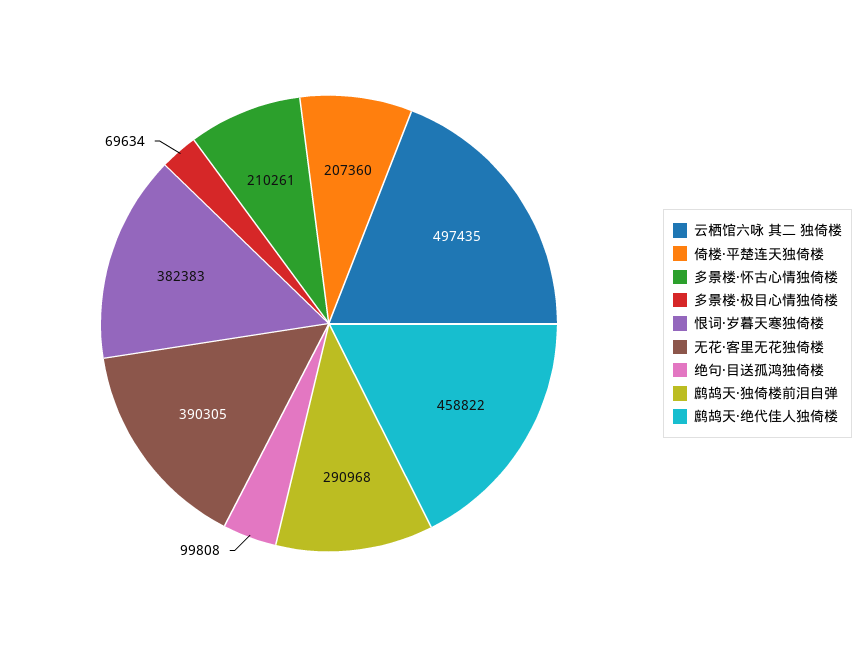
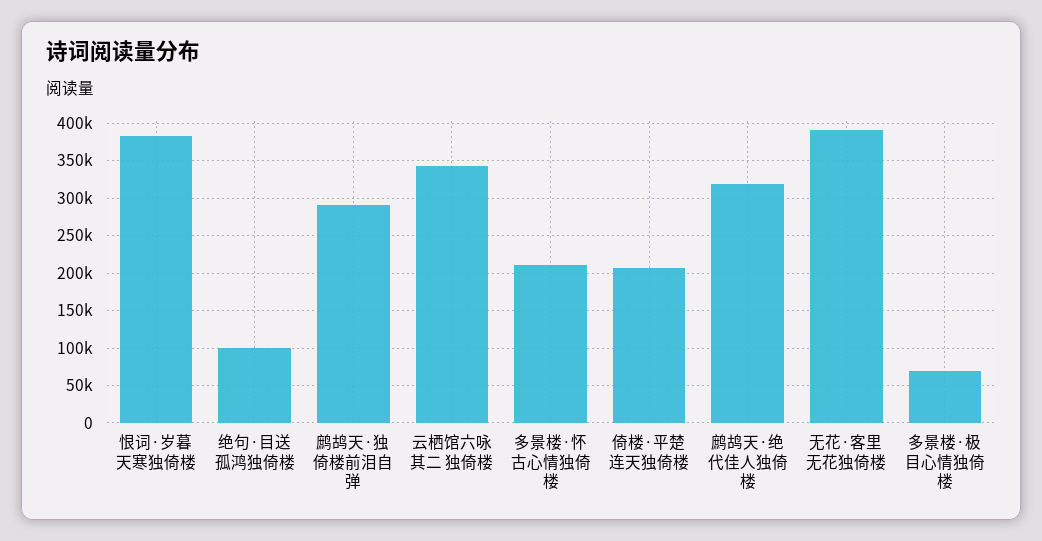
云栖馆六咏 其二 独倚楼: 497435 -> 340000
鹧鸪天·绝代佳人独倚楼: 458822 -> 320000

